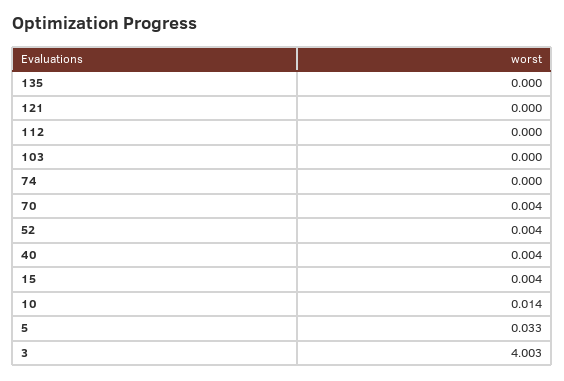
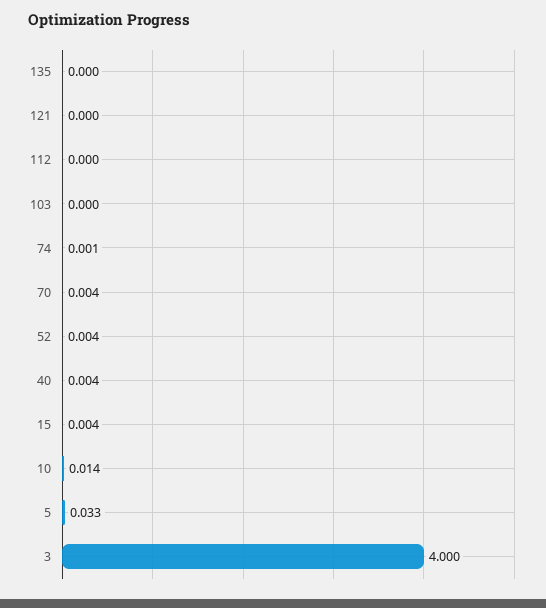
74: 0 -> 0.001
3: 4.003 -> 4

